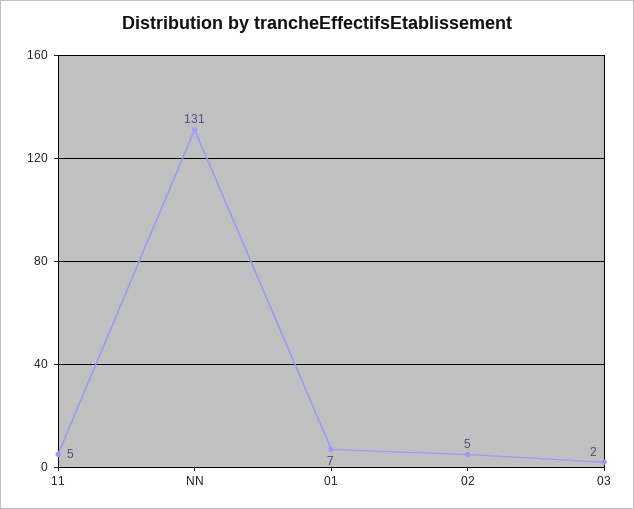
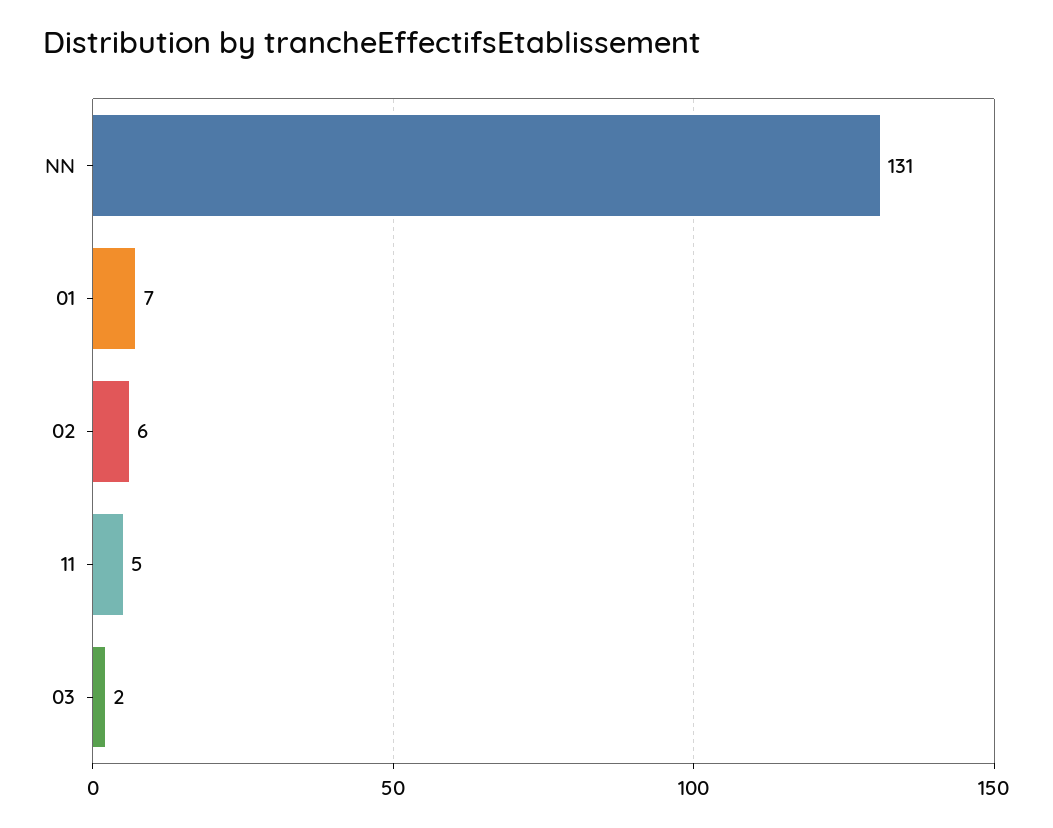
02: 5 -> 6

